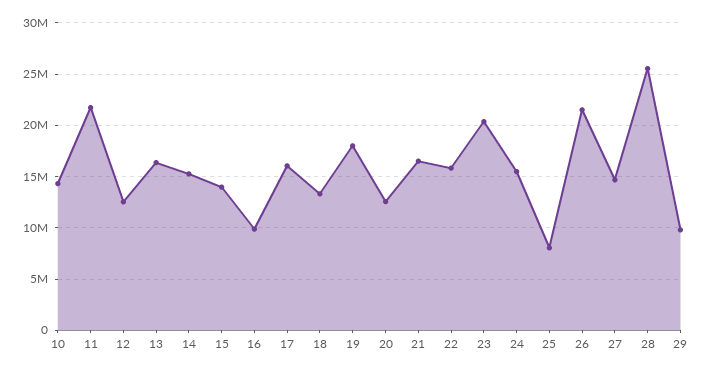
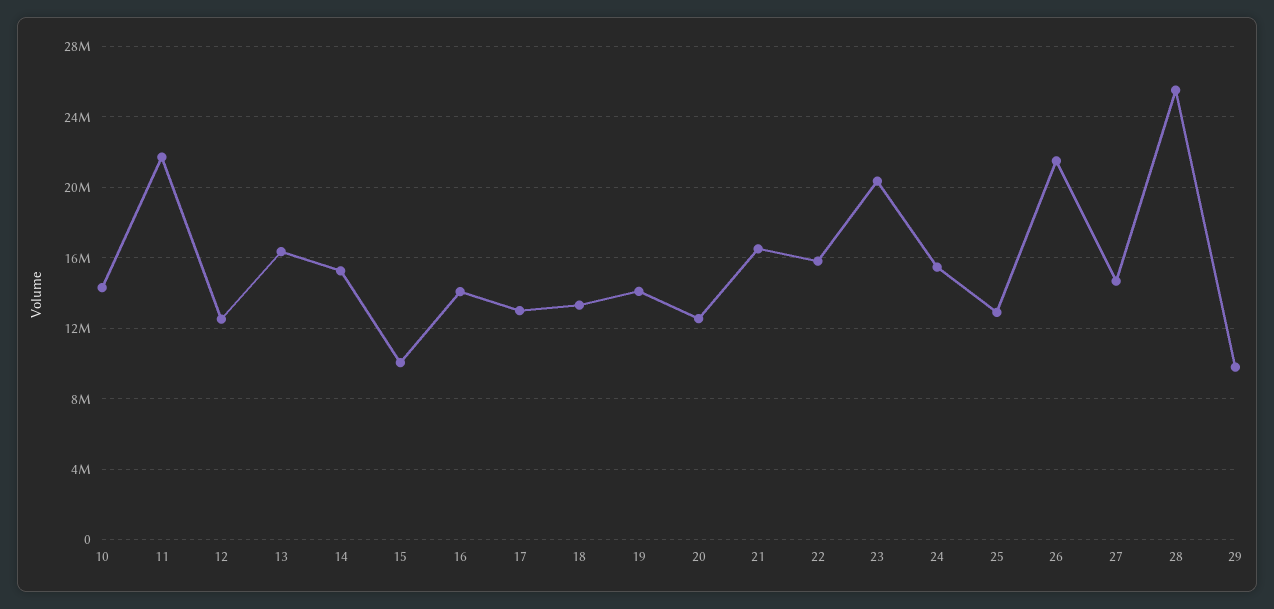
15: 14000000 -> 10000000
16: 10000000 -> 14000000
17: 16000000 -> 13000000
19: 18000000 -> 14000000
25: 8000000 -> 13000000

